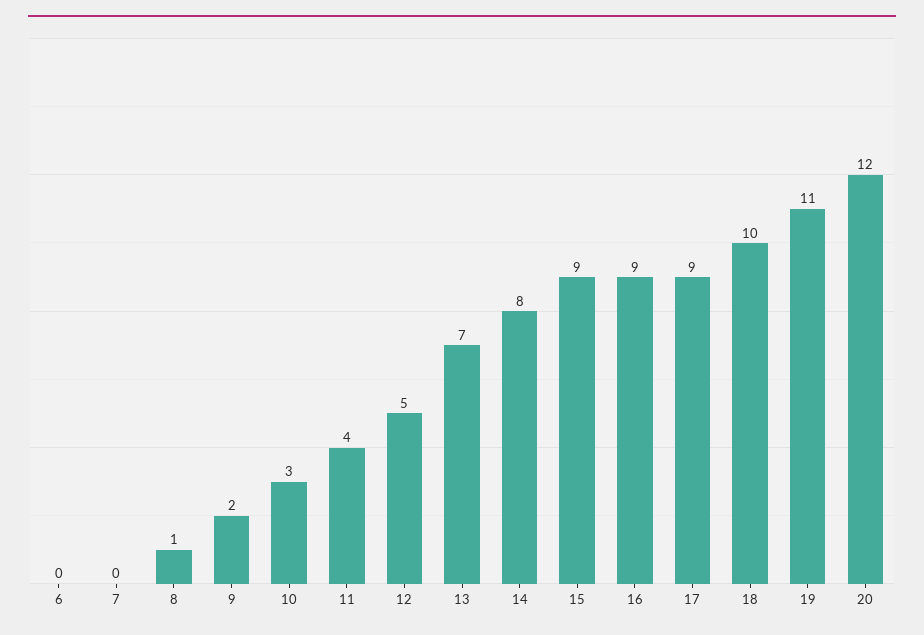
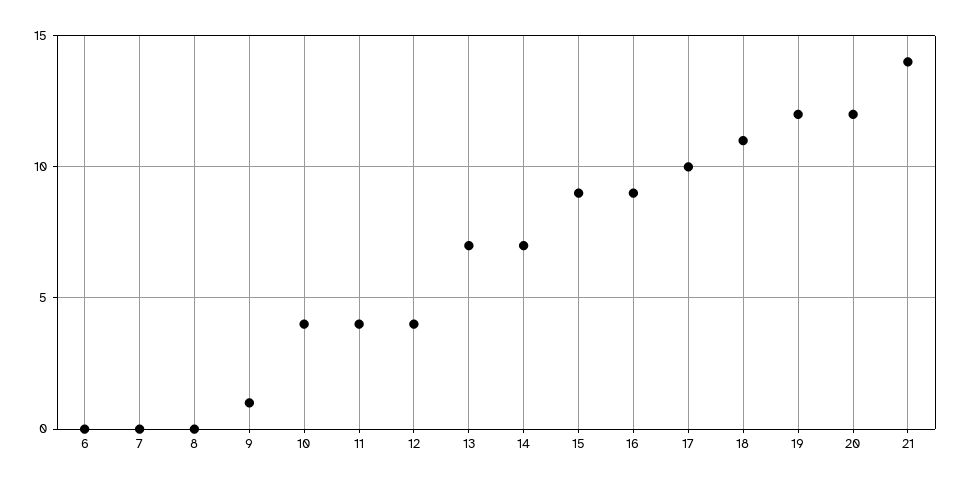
8: 1 -> 0
9: 2 -> 1
10: 3 -> 4
12: 5 -> 4
14: 8 -> 7
17: 9 -> 10
18: 10 -> 11
19: 11 -> 12
21: none -> 14

